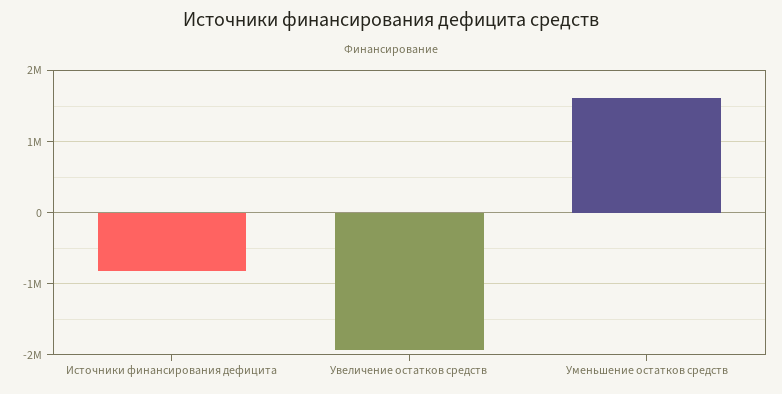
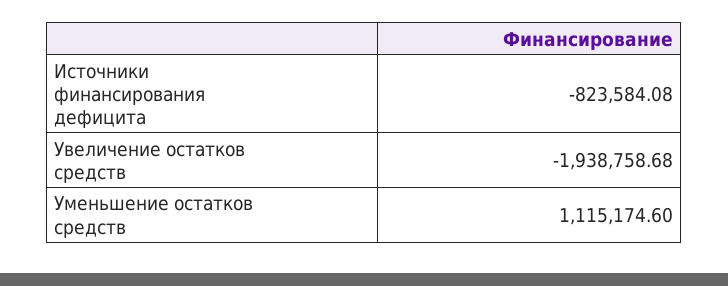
Уменьшение остатков средств: 1600000 -> 1115174.6

